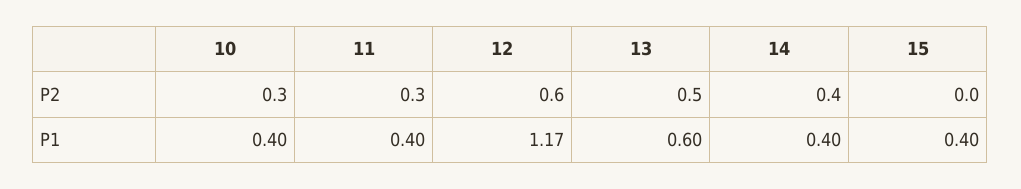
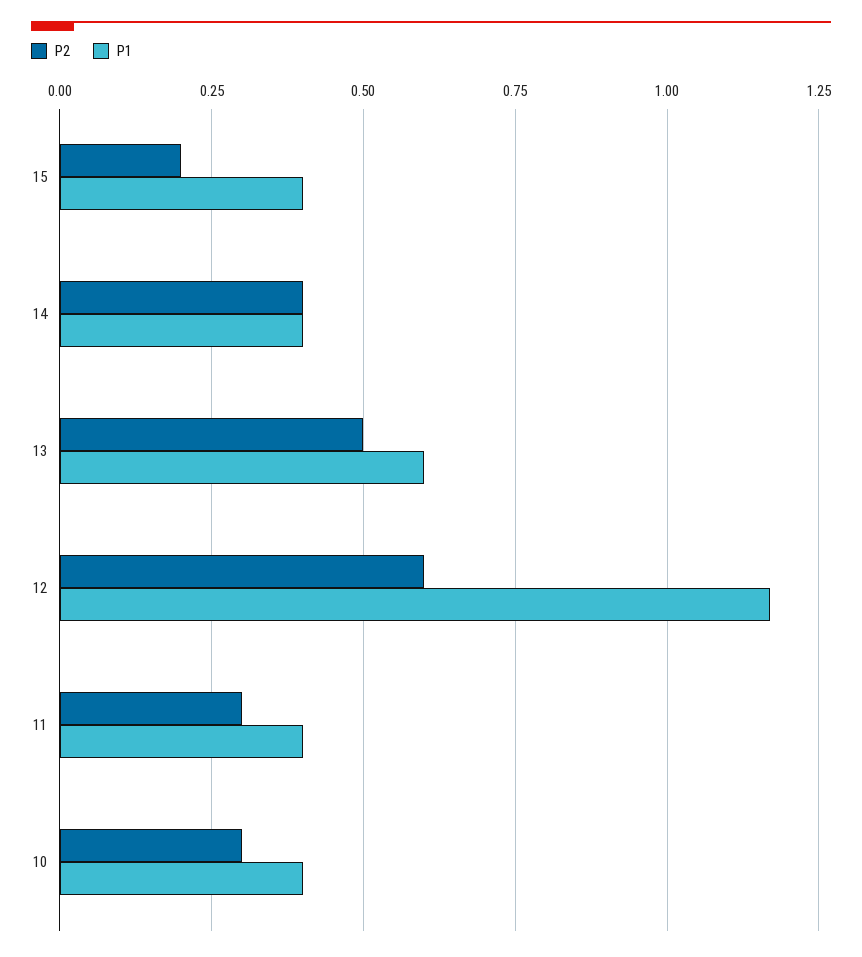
P2, 15: 0 -> 0.2

